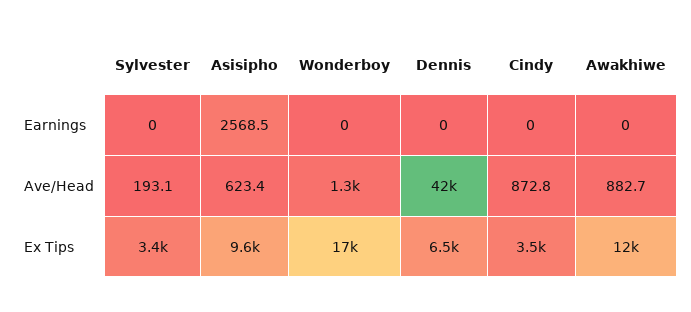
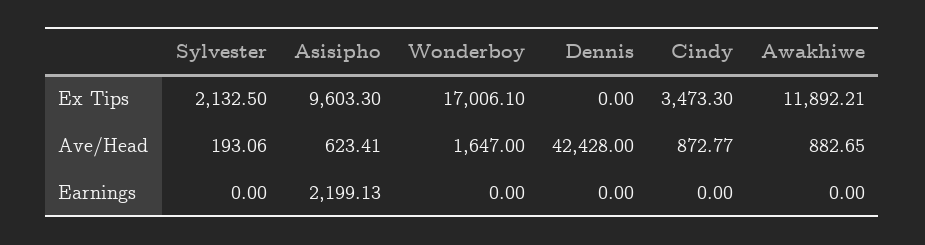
Asisipho, Earnings: 2568.5 -> 2199.13
Wonderboy, Ave/Head: 1300 -> 1647
Sylvester, Ex Tips: 3400 -> 2132.5
Dennis, Ex Tips: 6500 -> 0

